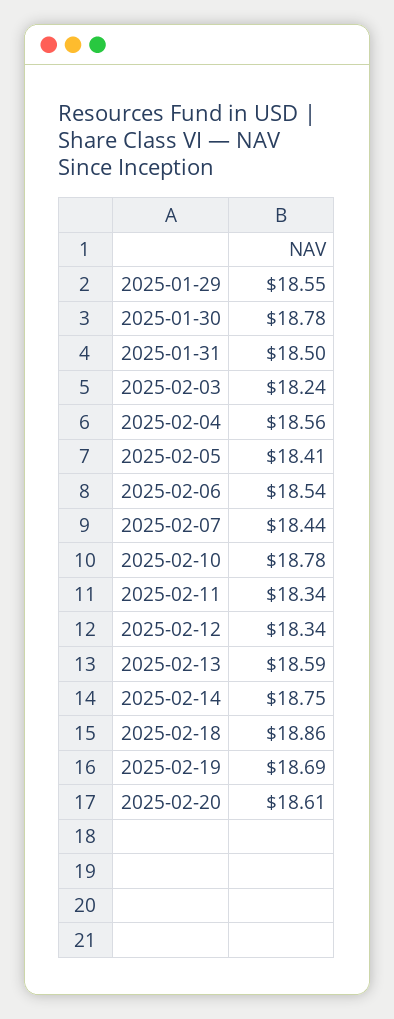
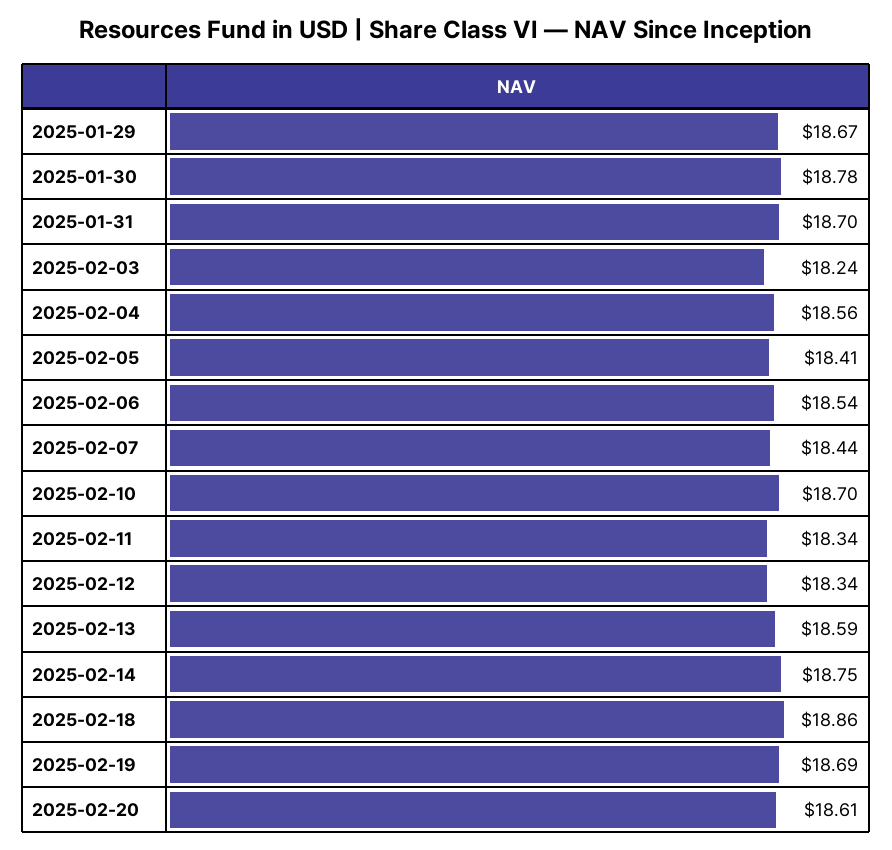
2025-01-29: 18.55 -> 18.67
2025-01-31: 18.5 -> 18.7
2025-02-10: 18.78 -> 18.7

